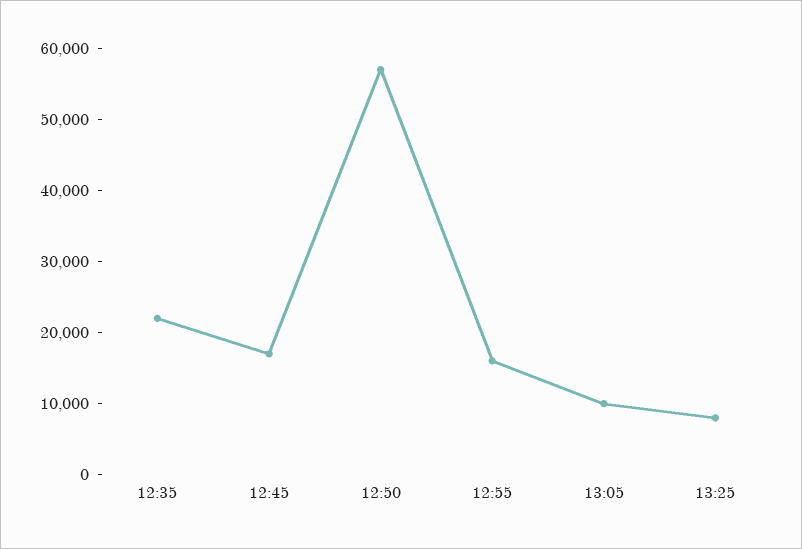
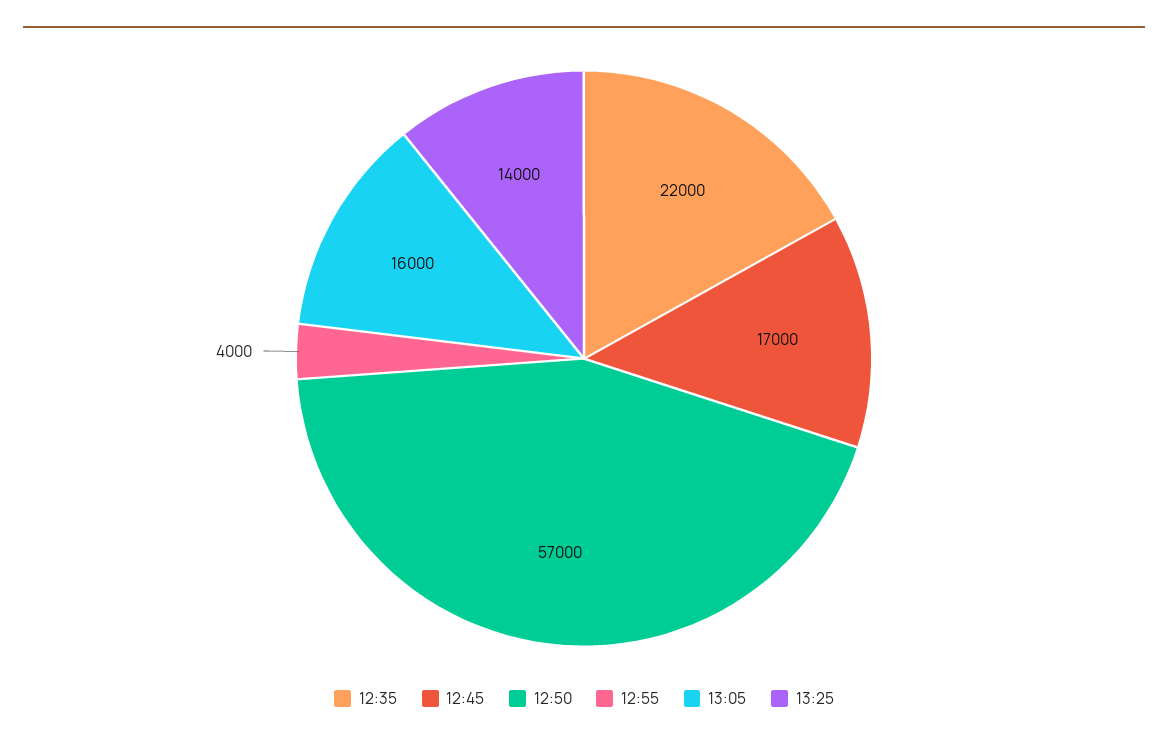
12:55: 16000 -> 4000
13:05: 10000 -> 16000
13:25: 8000 -> 14000

